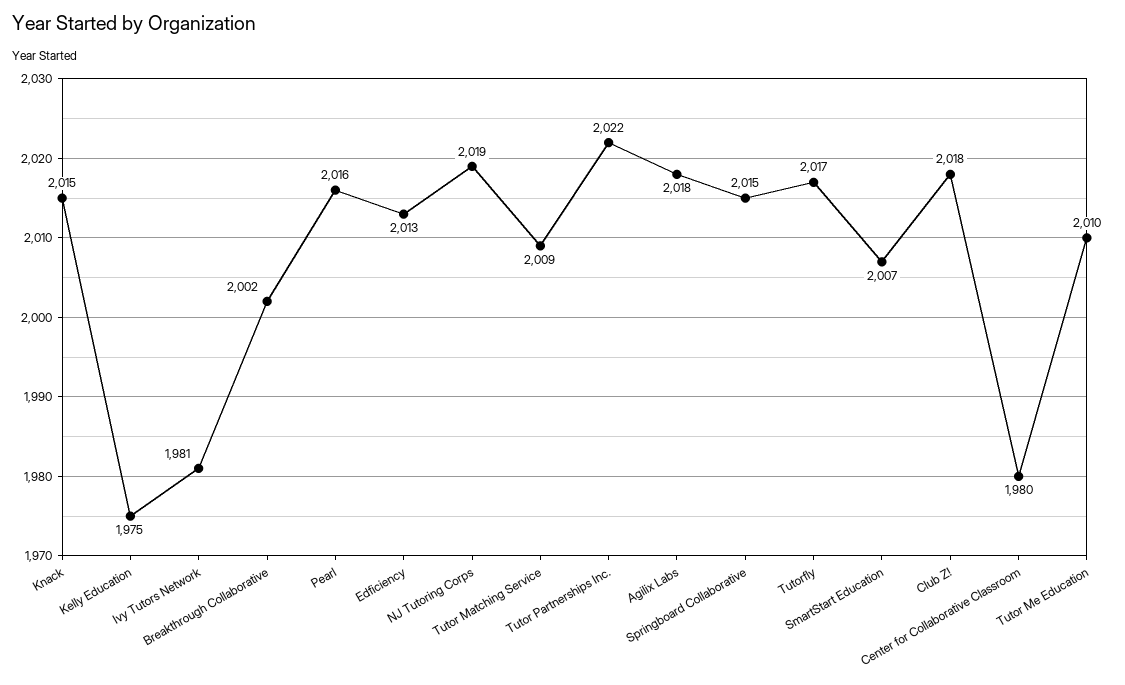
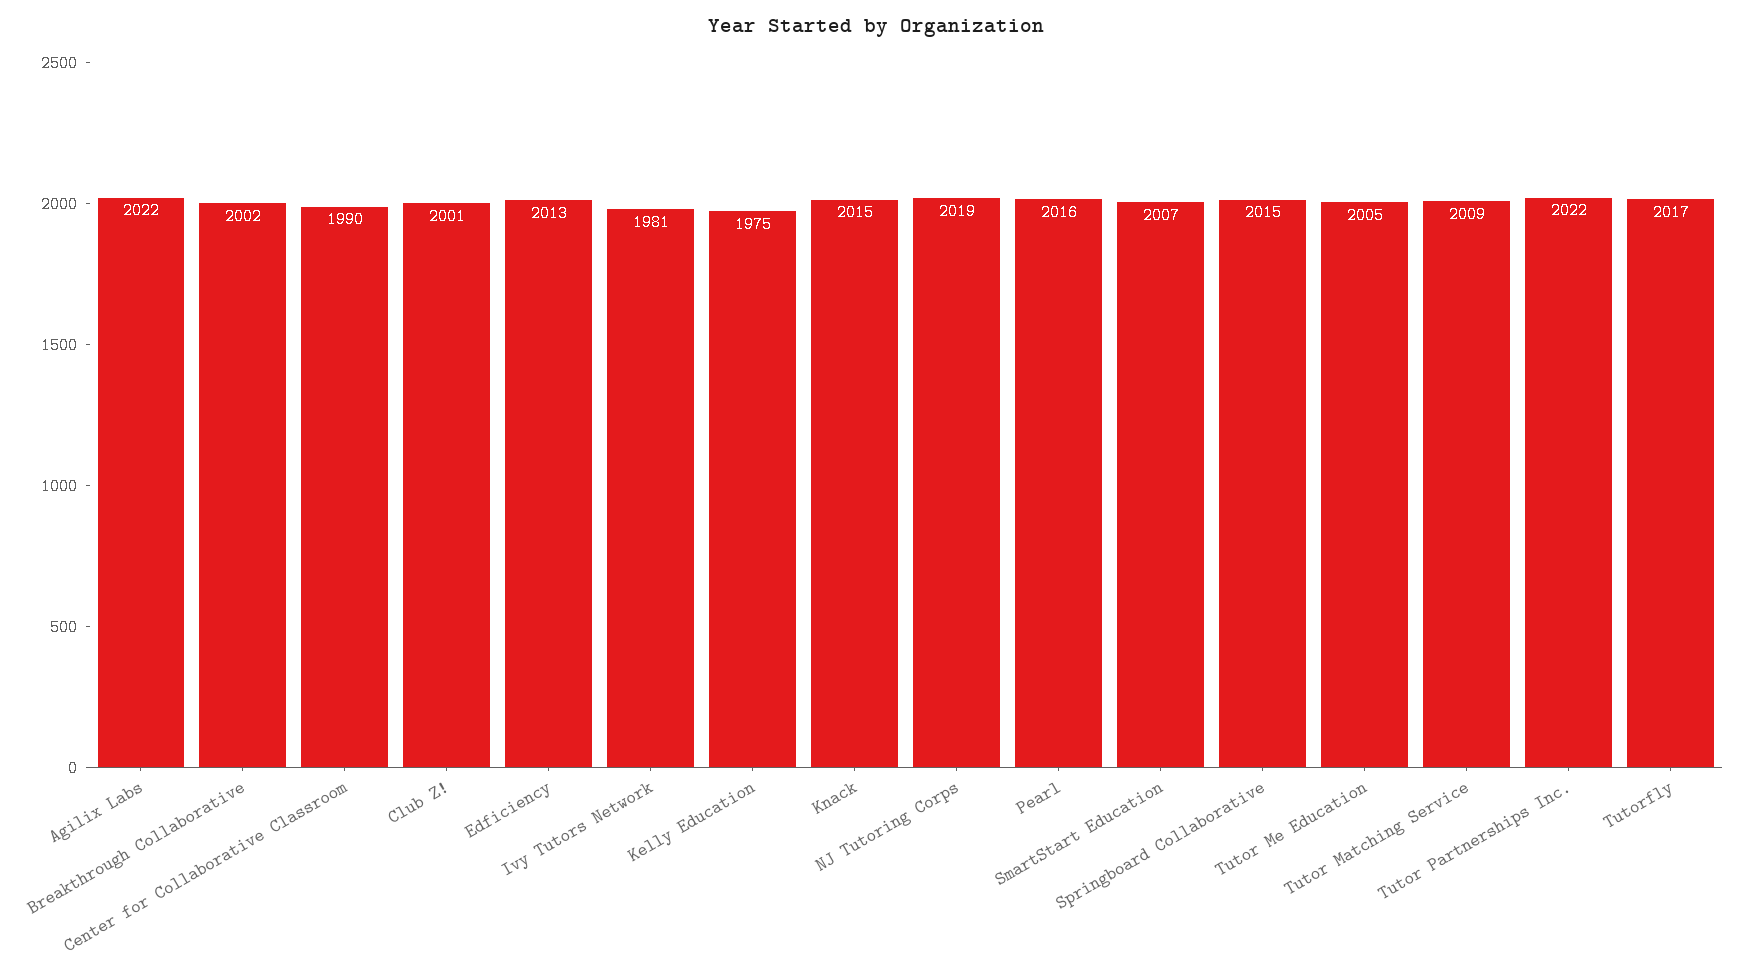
Agilix Labs: 2018 -> 2022
Club Z!: 2018 -> 2001
Center for Collaborative Classroom: 1980 -> 1990
Tutor Me Education: 2010 -> 2005

